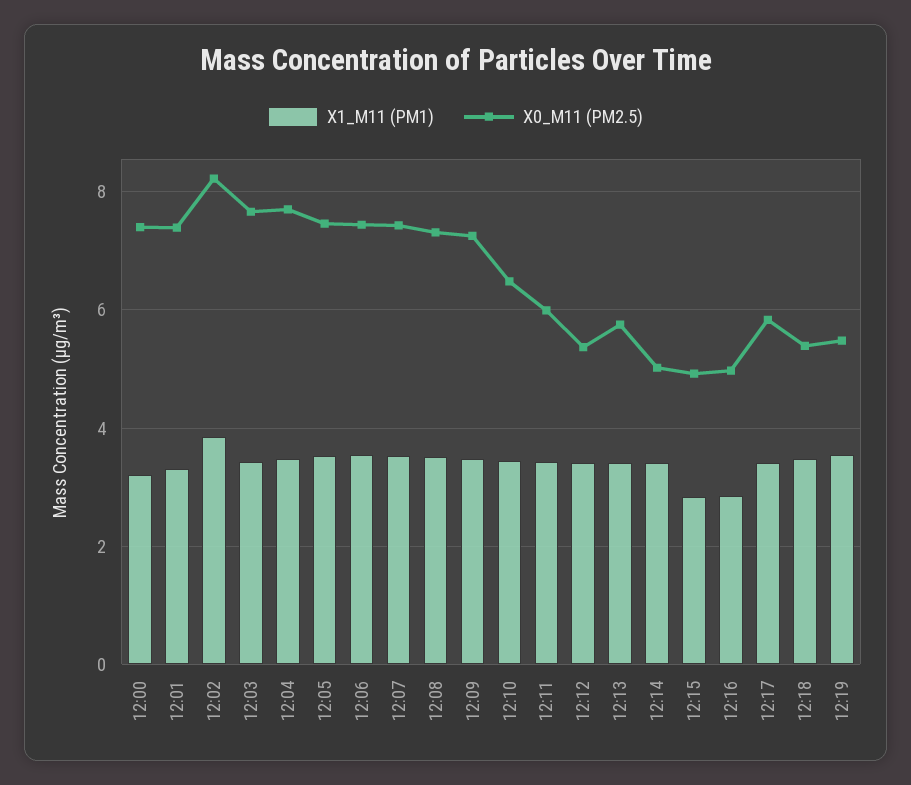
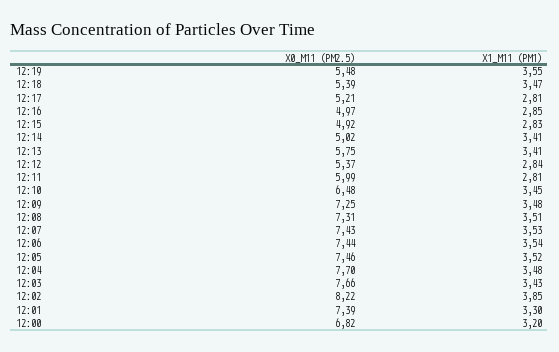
X0_M11 (PM2.5), 12:00: 7.4 -> 6.82
X1_M11 (PM1), 12:11: 3.4 -> 2.81
X1_M11 (PM1), 12:12: 3.4 -> 2.84
X1_M11 (PM1), 12:17: 3.4 -> 2.81
X0_M11 (PM2.5), 12:17: 5.8 -> 5.21

